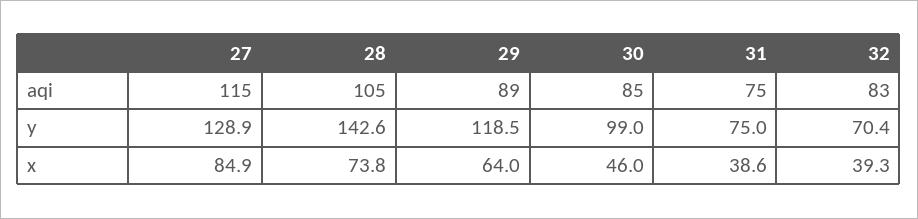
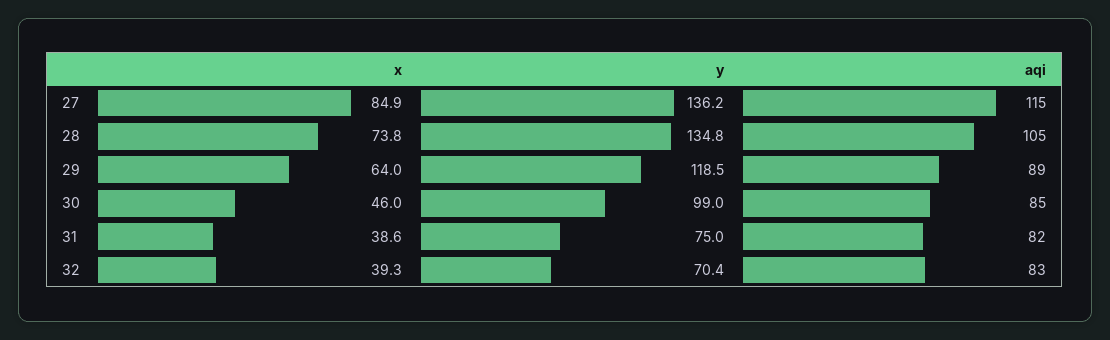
31, aqi: 75 -> 82
27, y: 128.9 -> 136.2
28, y: 142.6 -> 134.8

